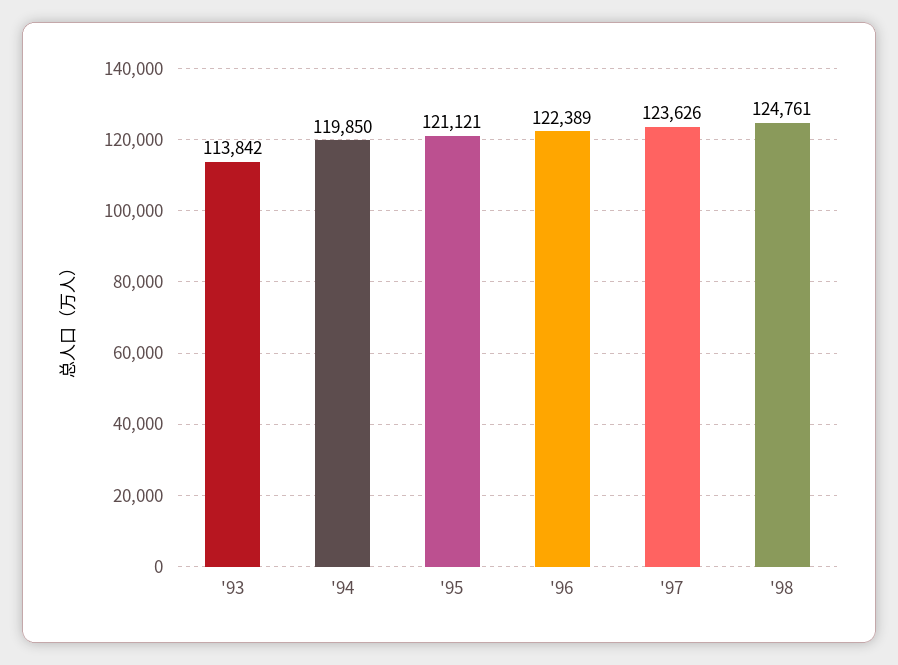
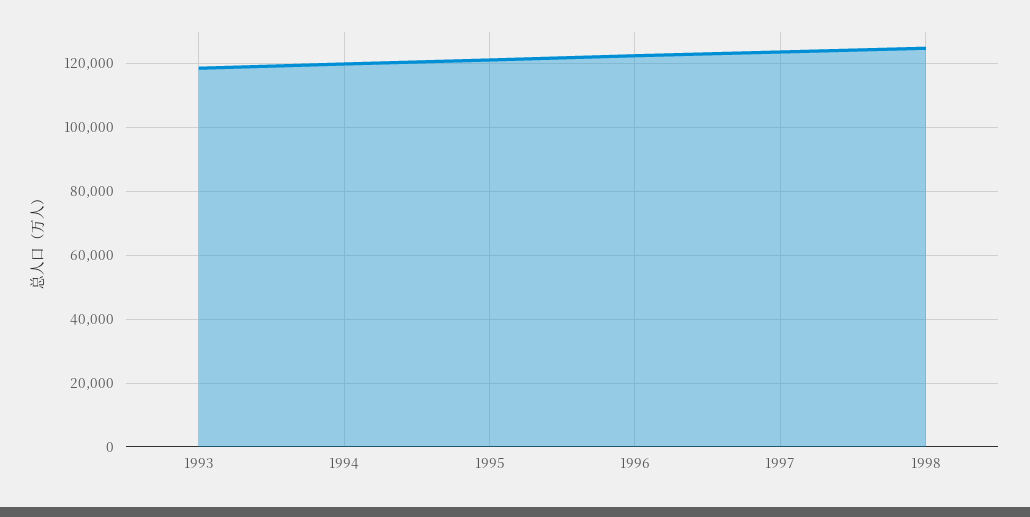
'93: 113842 -> 118000

